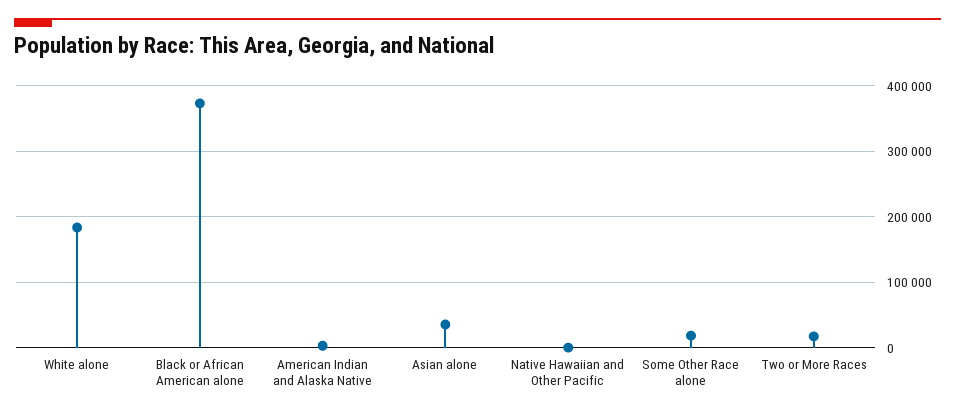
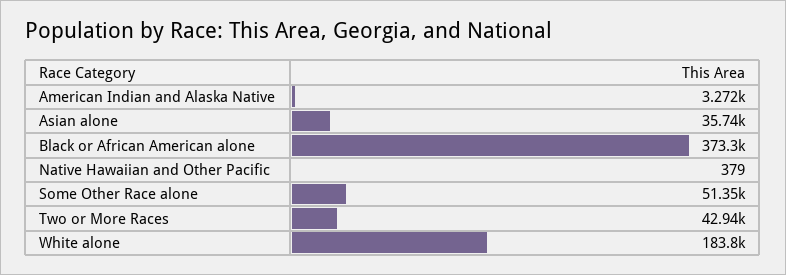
Some Other Race alone: 20000 -> 51350
Two or More Races: 20000 -> 42940

